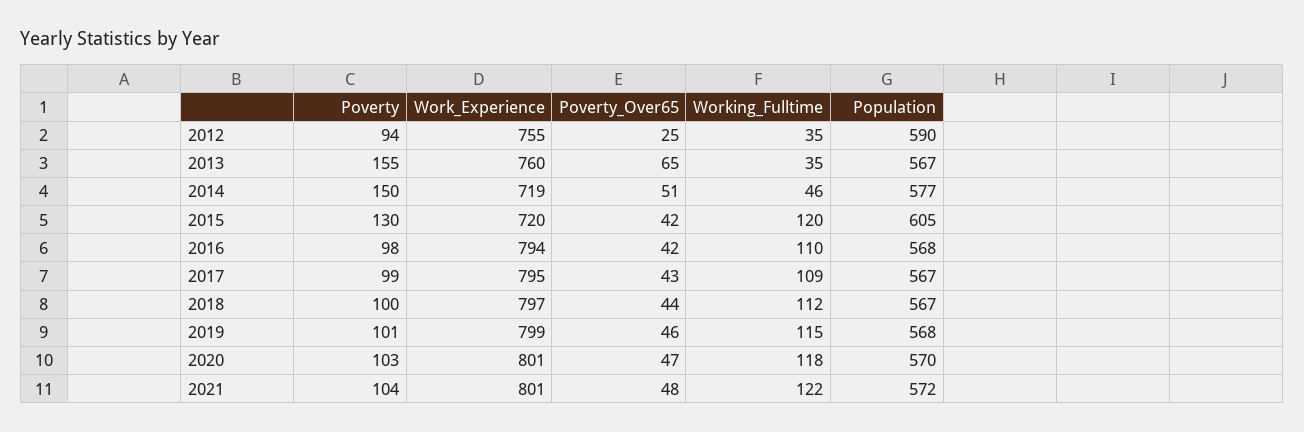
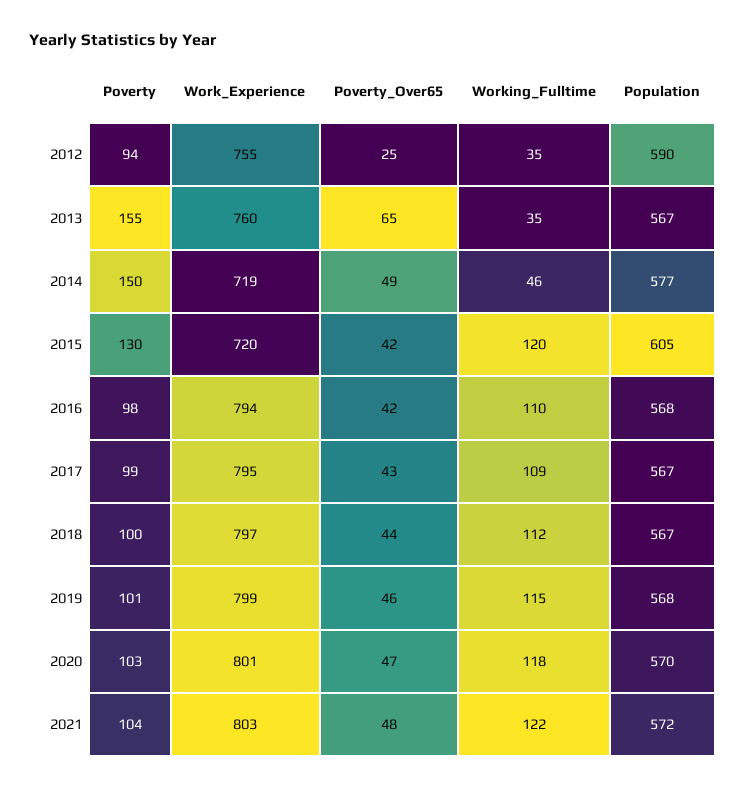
Poverty_Over65, 2014: 51 -> 49
Work_Experience, 2021: 801 -> 803

